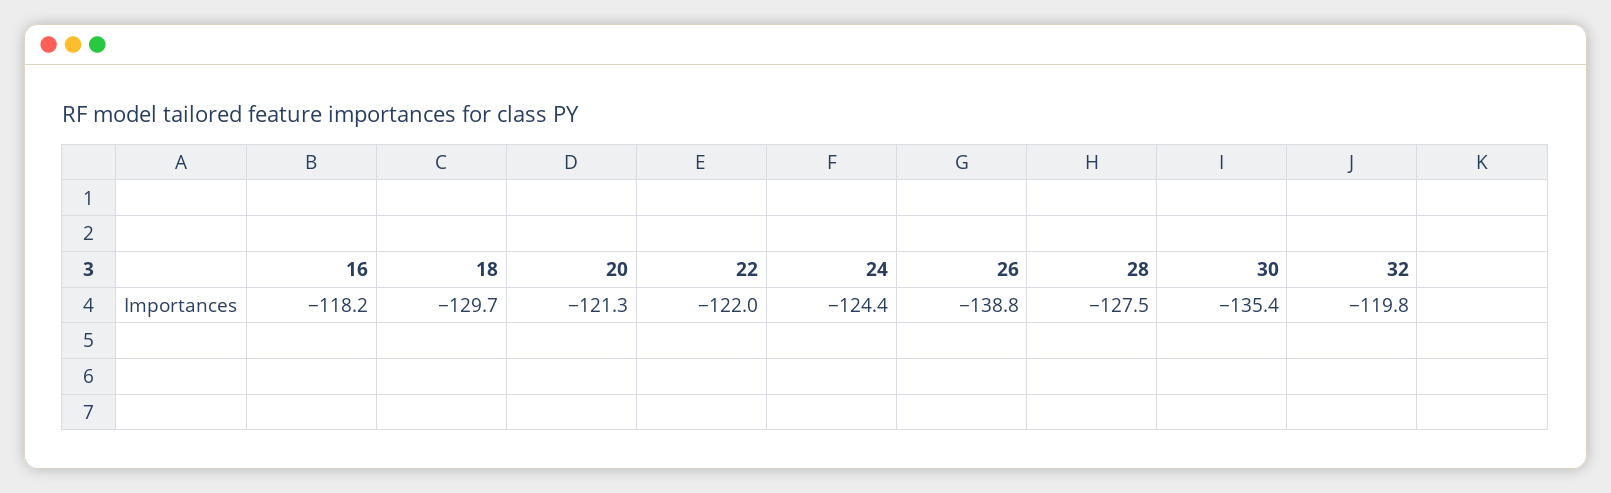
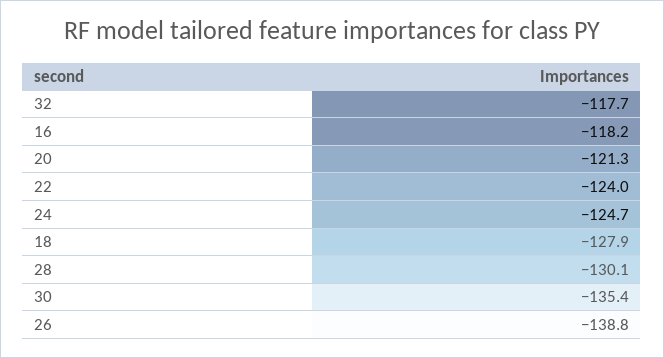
18: -129.7 -> -127.9
22: -122 -> -124
24: -124.4 -> -124.7
28: -127.5 -> -130.1
32: -119.8 -> -117.7

